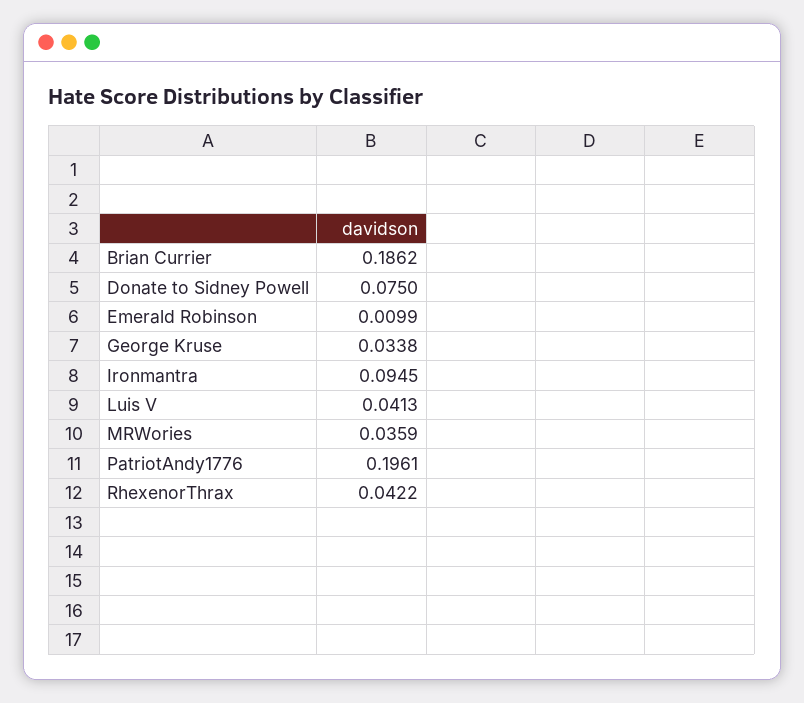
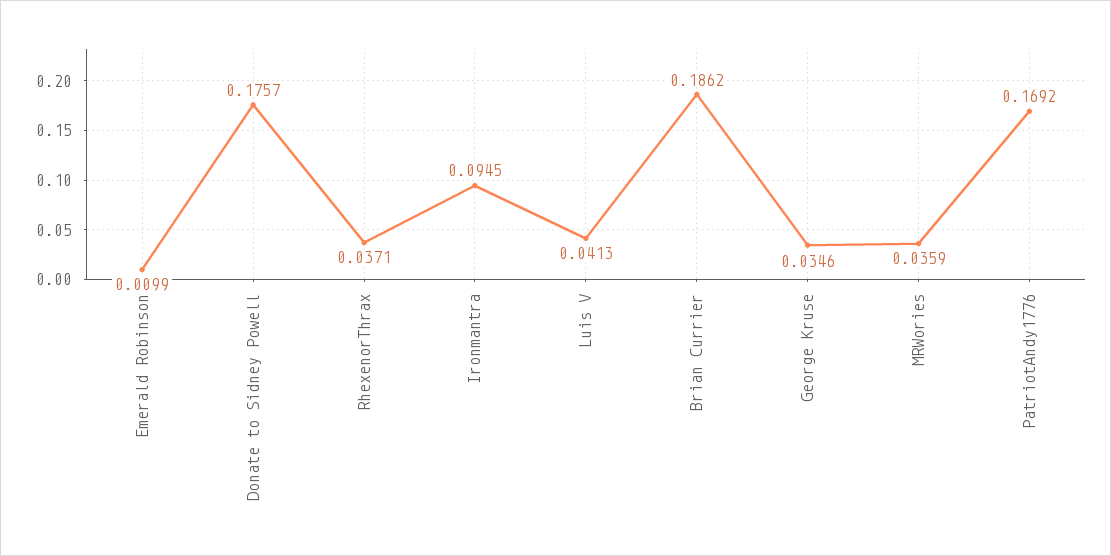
Donate to Sidney Powell: 0.075 -> 0.1757
George Kruse: 0.0338 -> 0.0346
PatriotAndy1776: 0.1961 -> 0.1692
RhexenorThrax: 0.0422 -> 0.0371

